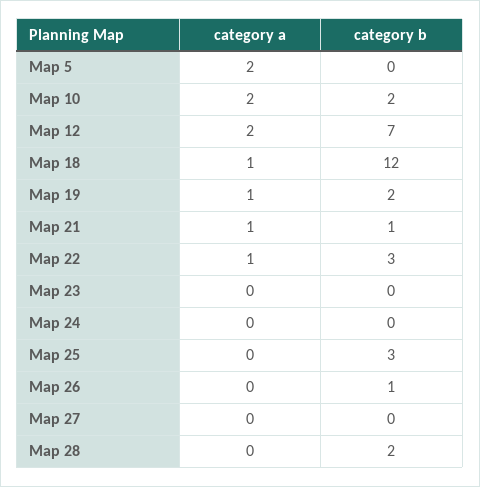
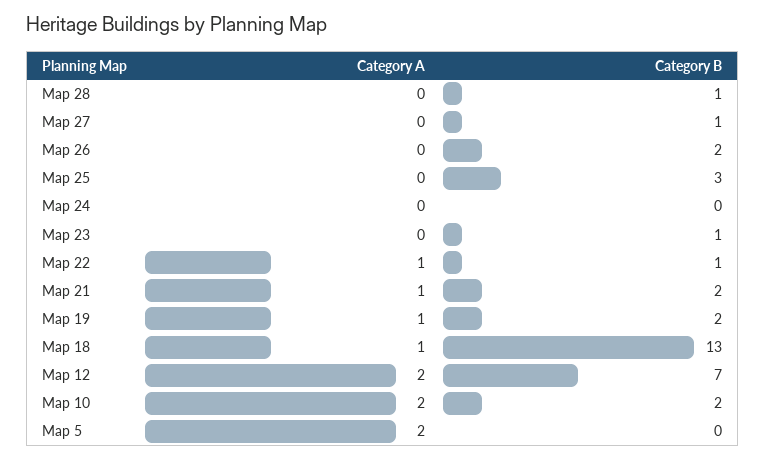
category b, Map 18: 12 -> 13
category b, Map 21: 1 -> 2
category b, Map 22: 3 -> 1
category b, Map 23: 0 -> 1
category b, Map 26: 1 -> 2
category b, Map 27: 0 -> 1
category b, Map 28: 2 -> 1

